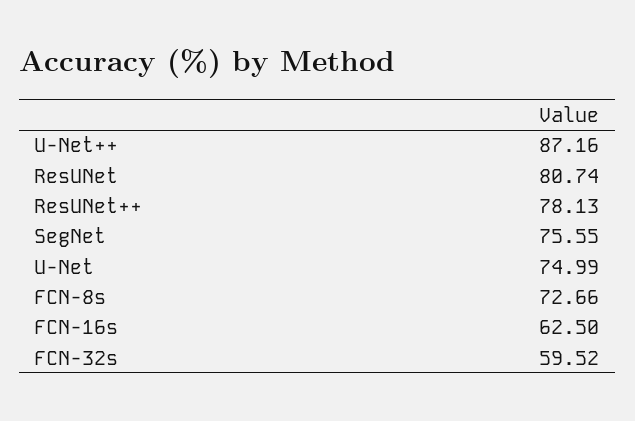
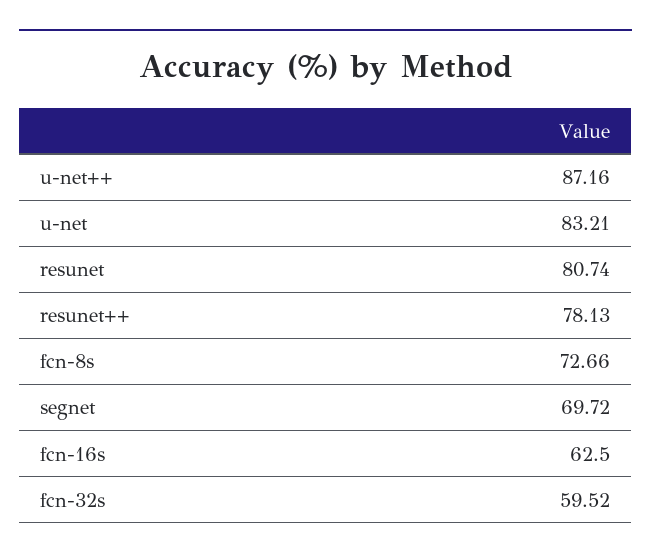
SegNet: 75.55 -> 69.72
U-Net: 74.99 -> 83.21

